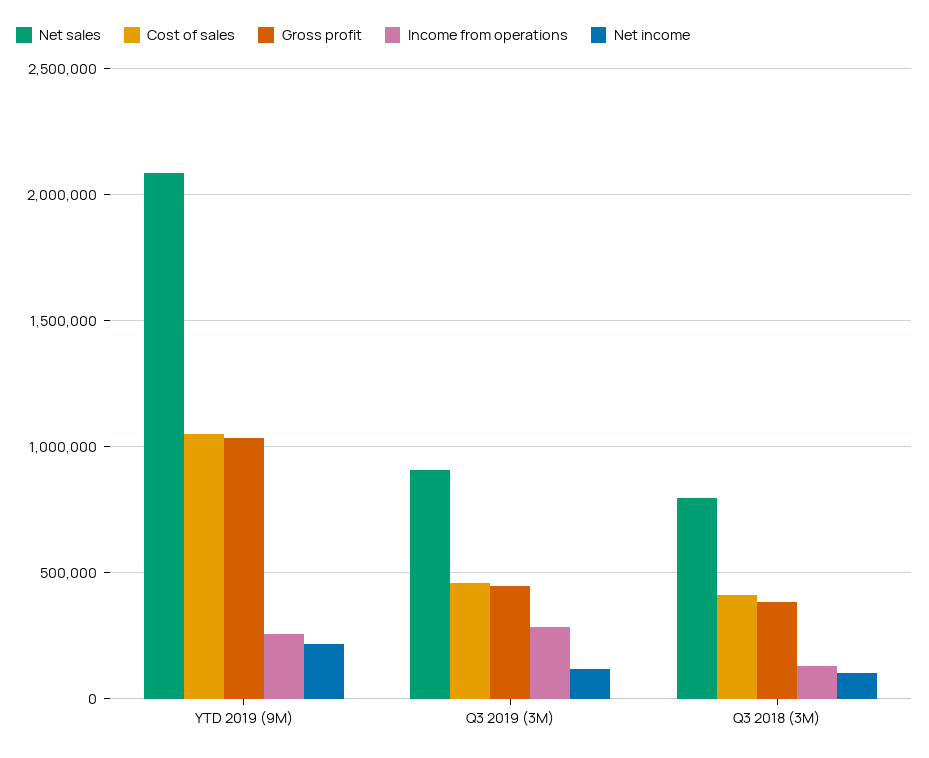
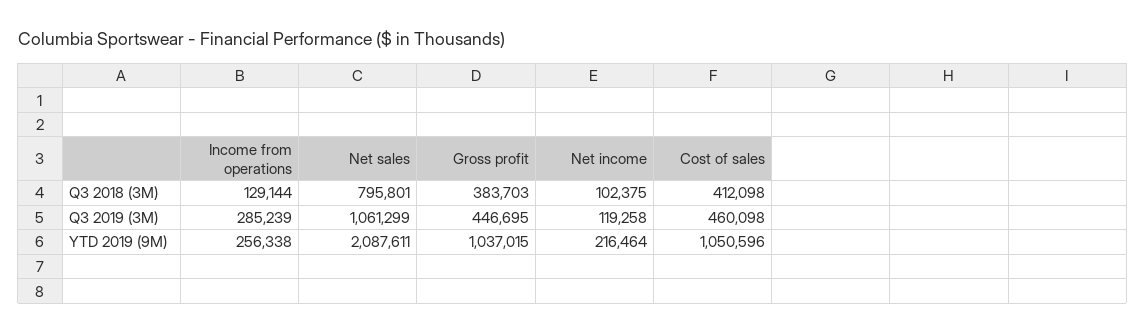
Net sales, Q3 2019 (3M): 900000 -> 1061299

